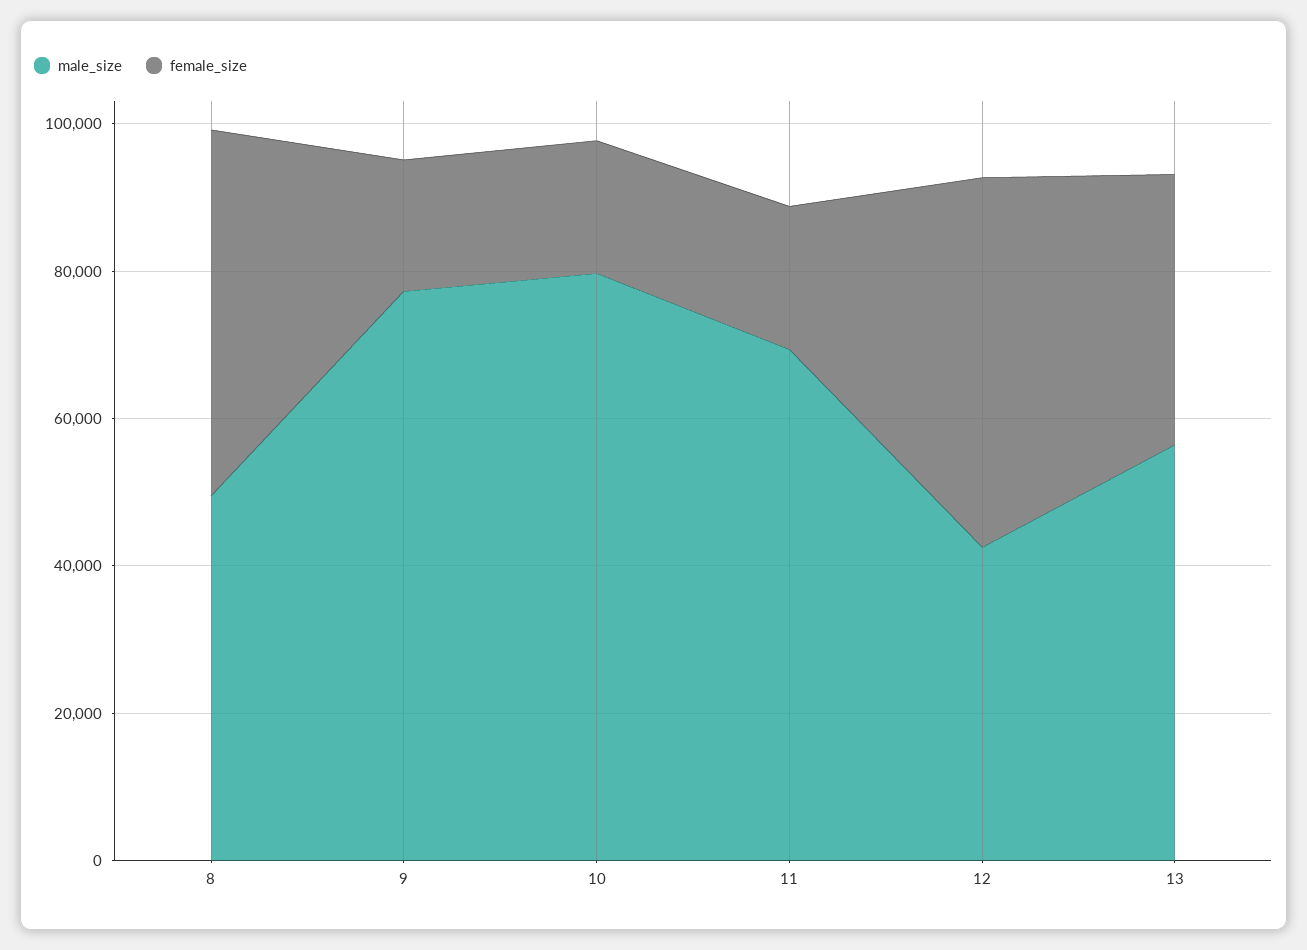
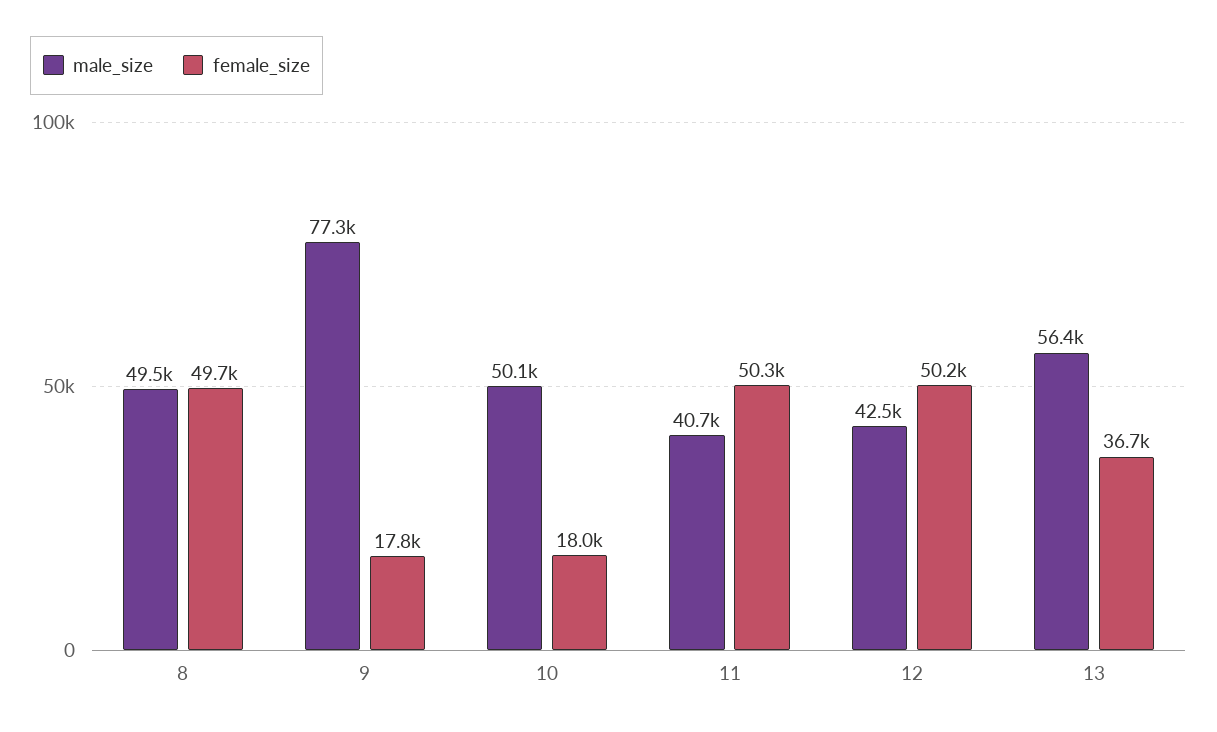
male_size, 10: 80000 -> 50100
male_size, 11: 70000 -> 40700
female_size, 11: 20000 -> 50300

